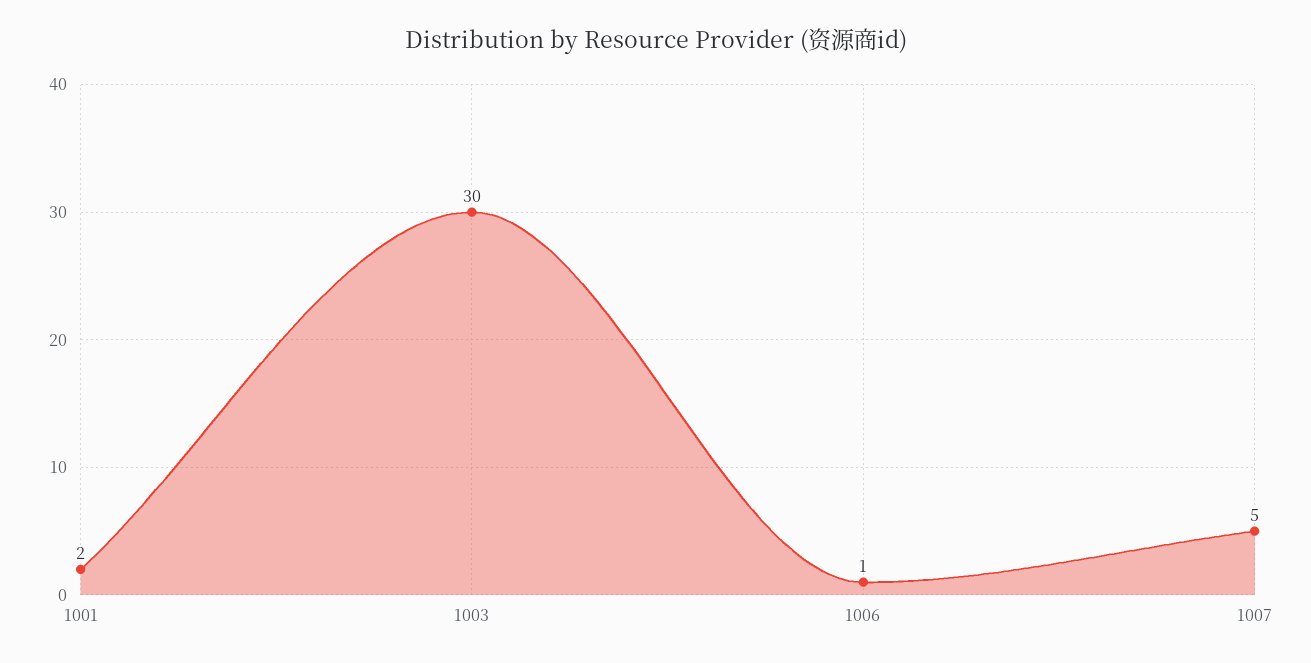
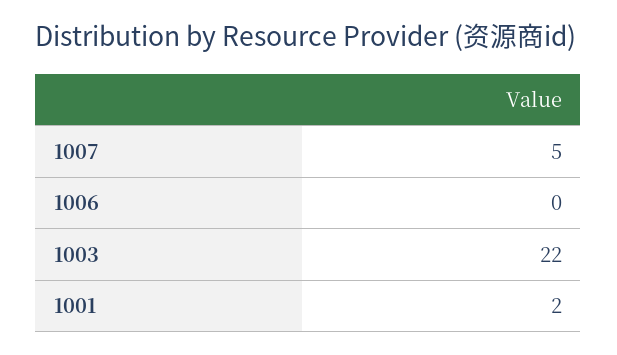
1003: 30 -> 22
1006: 1 -> 0

